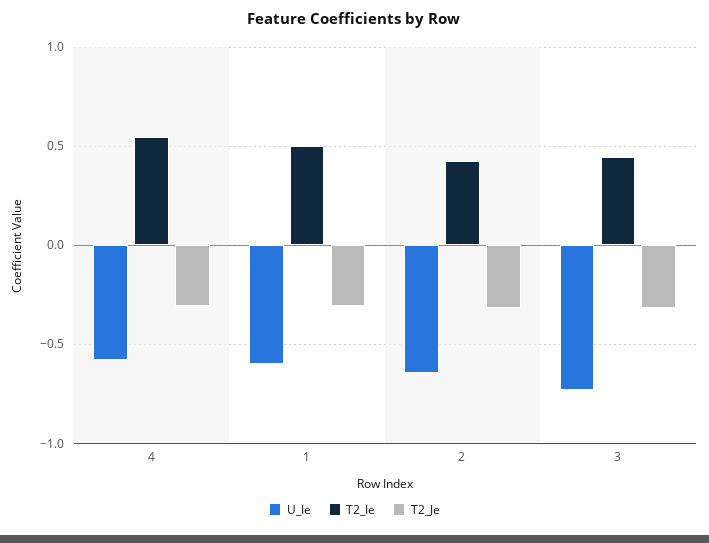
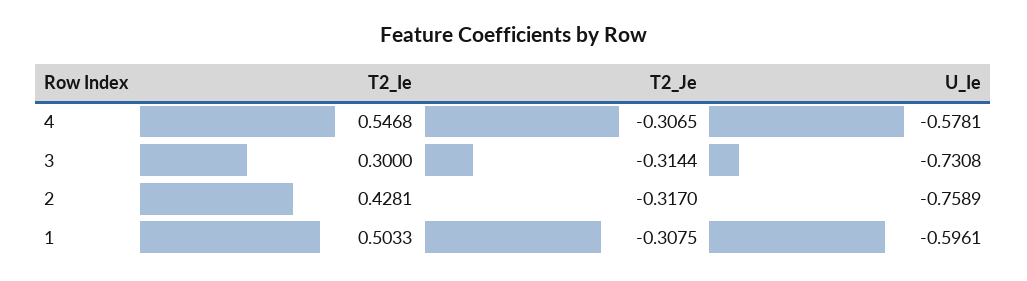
U_Ie, 2: -0.65 -> -0.7589
T2_Ie, 3: 0.45 -> 0.3

